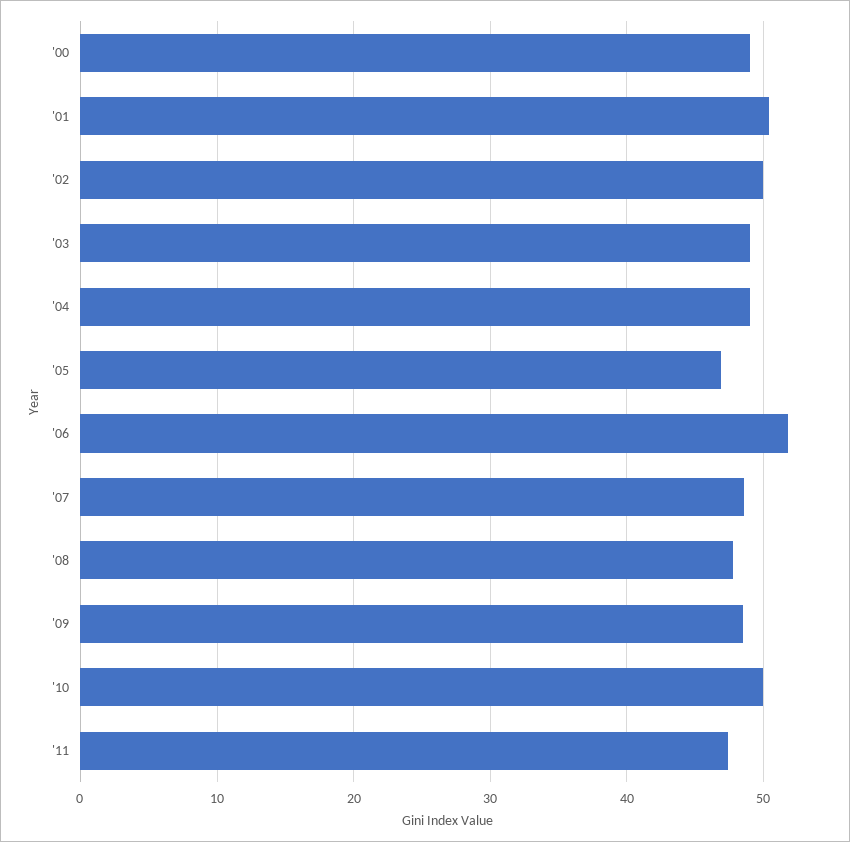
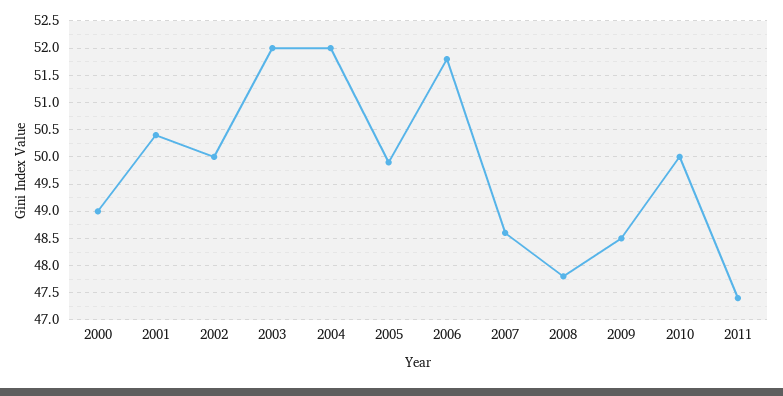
'03: 49 -> 52
'04: 49 -> 52
'05: 47 -> 50

